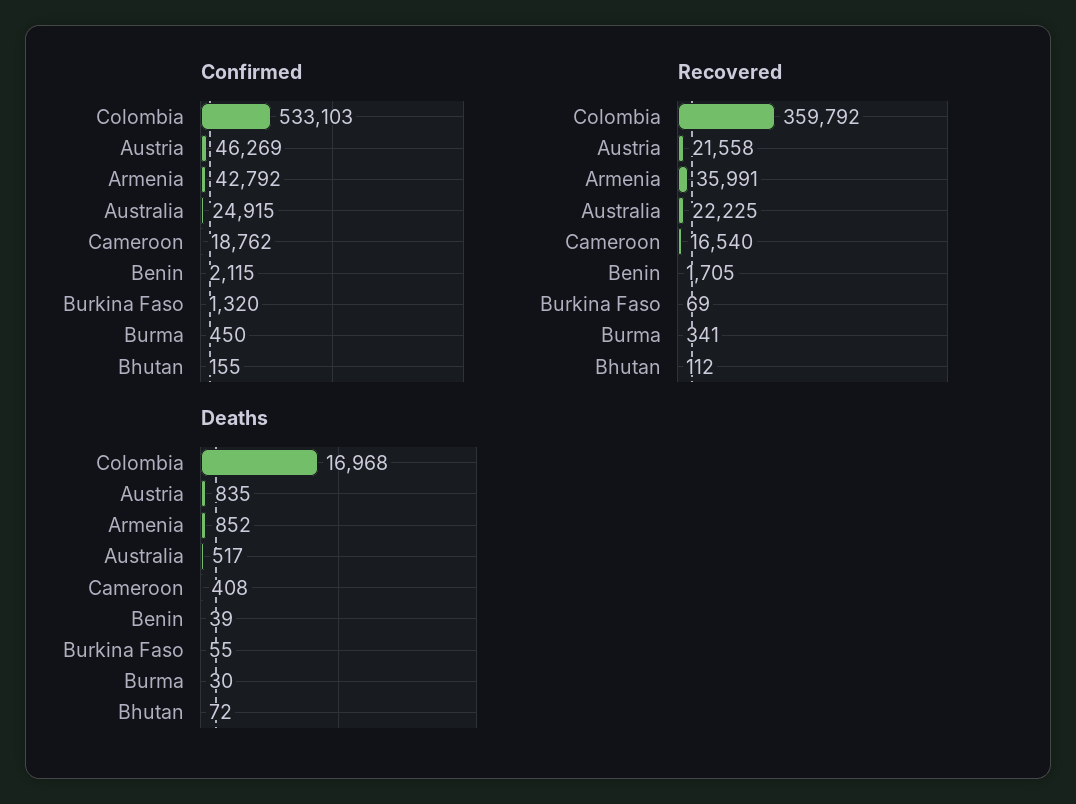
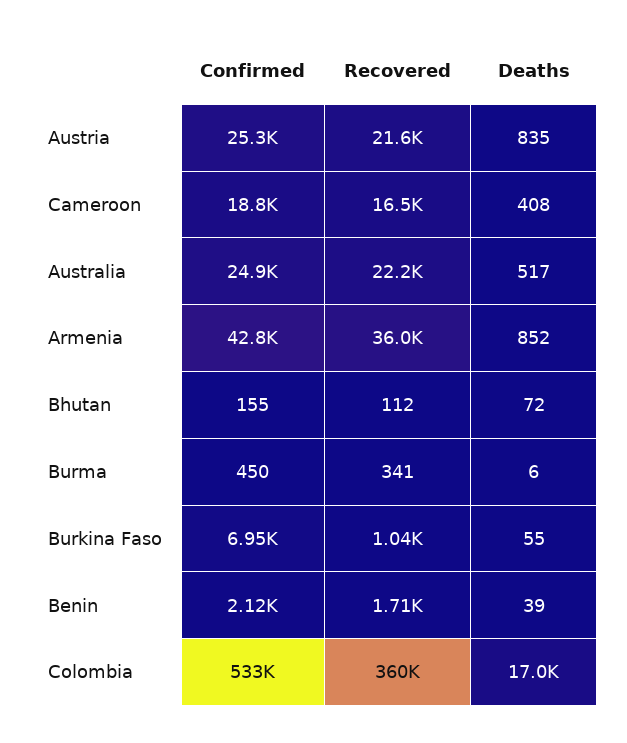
Confirmed, Austria: 46269 -> 25300
Confirmed, Burkina Faso: 1320 -> 6950
Recovered, Burkina Faso: 69 -> 1040
Deaths, Burma: 30 -> 6

